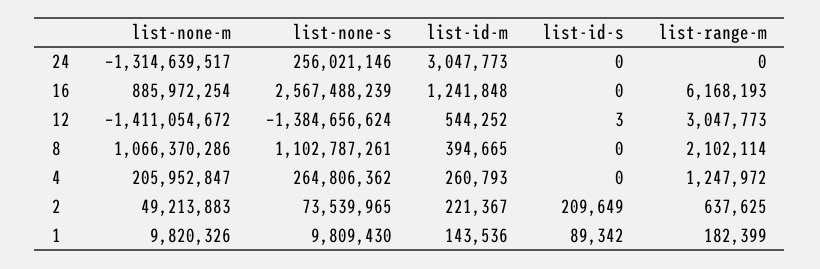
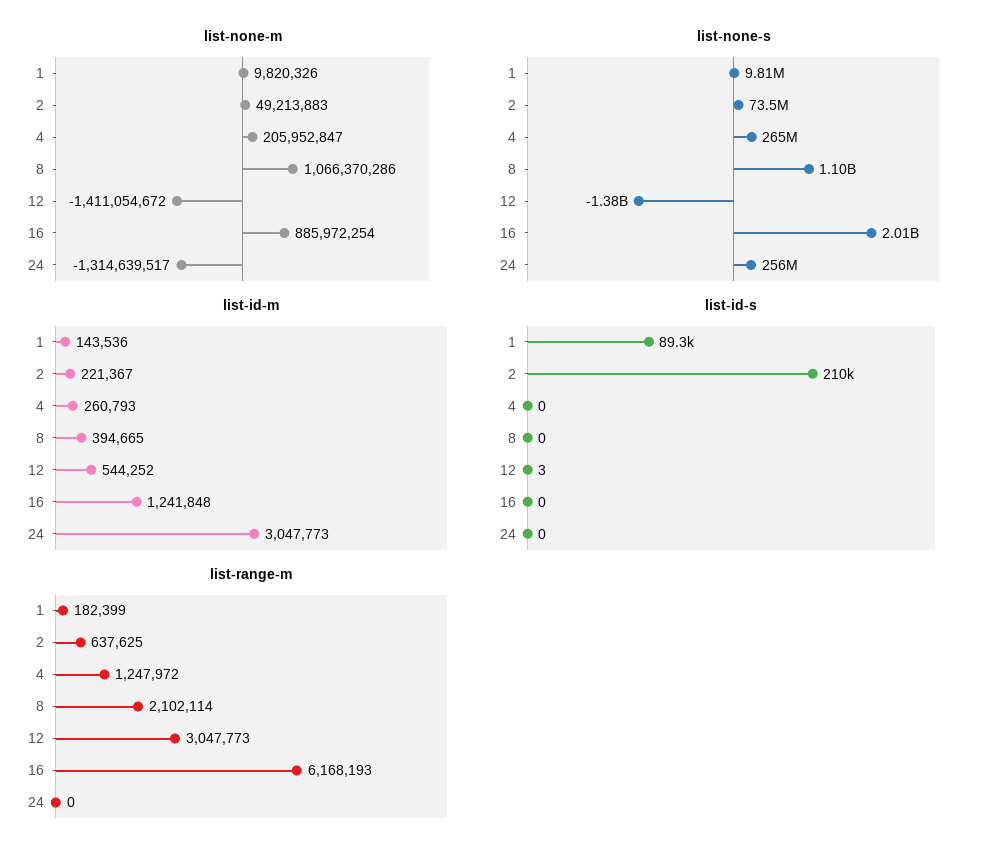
list-none-s, 16: 2567488239 -> 2010000000

